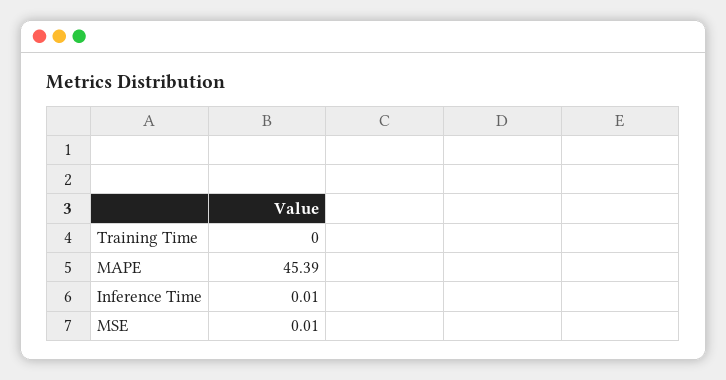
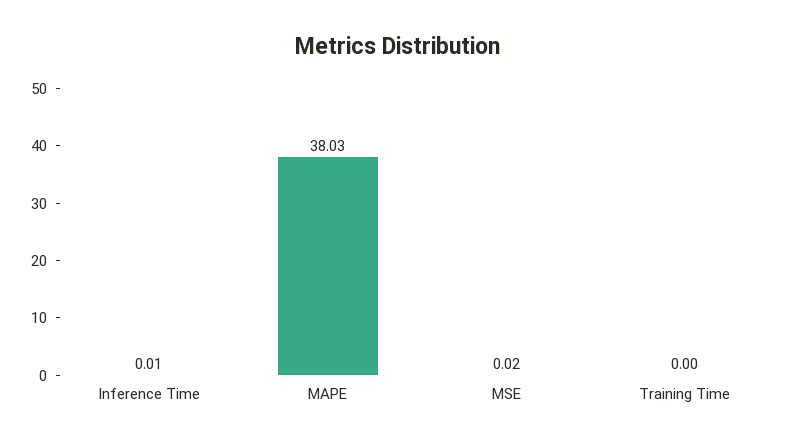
MAPE: 45.39 -> 38.03
MSE: 0.01 -> 0.02

